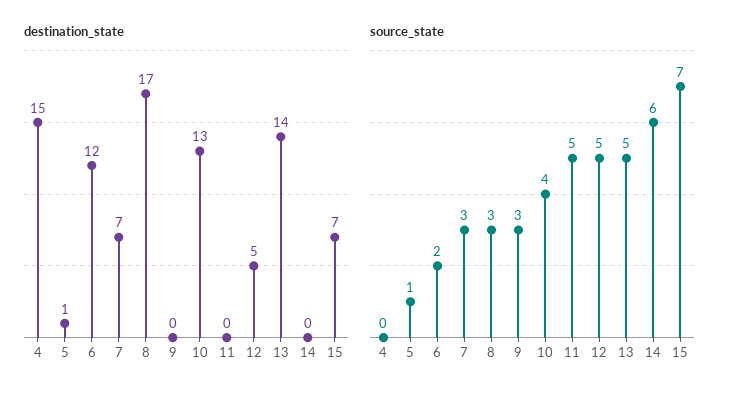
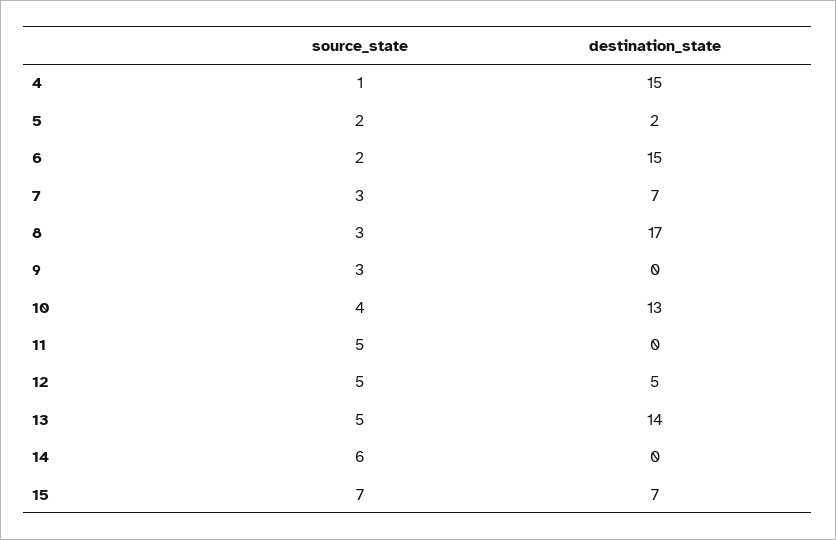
destination_state, 5: 1 -> 2
destination_state, 6: 12 -> 15
source_state, 4: 0 -> 1
source_state, 5: 1 -> 2

